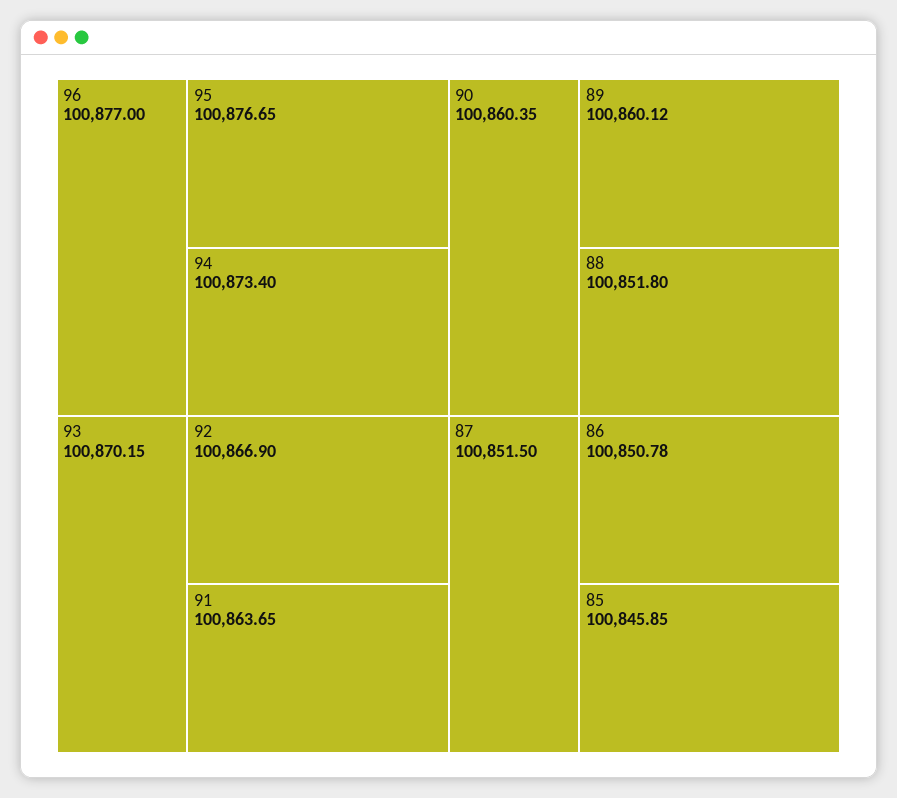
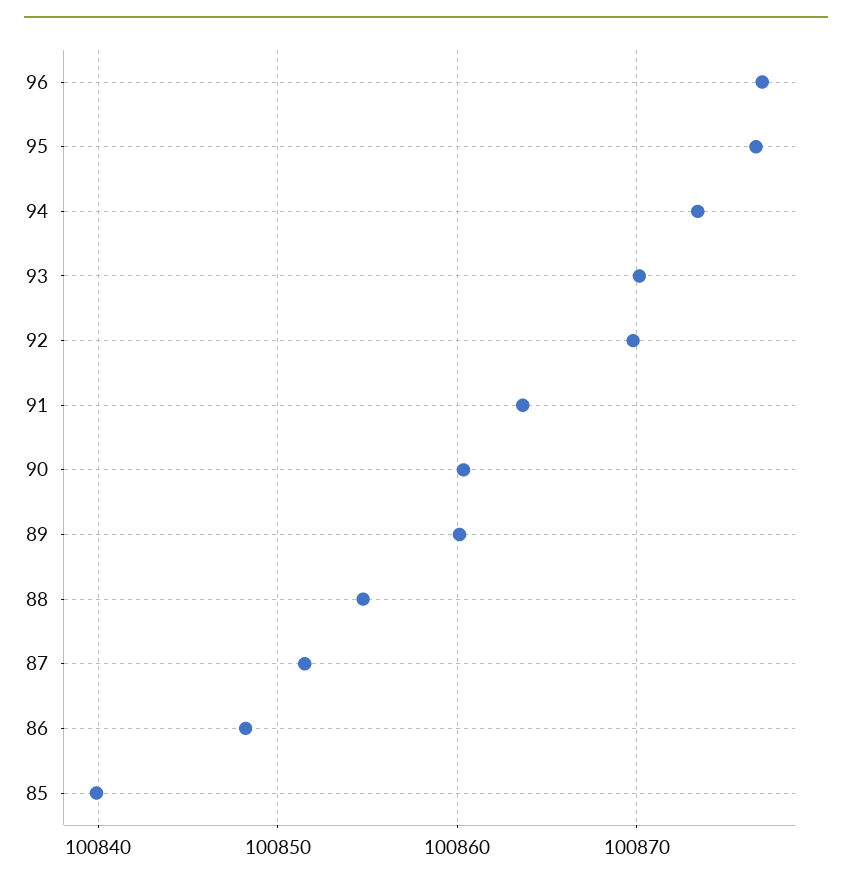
92: 100866.9 -> 100870
88: 100851.8 -> 100855
86: 100850.78 -> 100848
85: 100845.85 -> 100840

